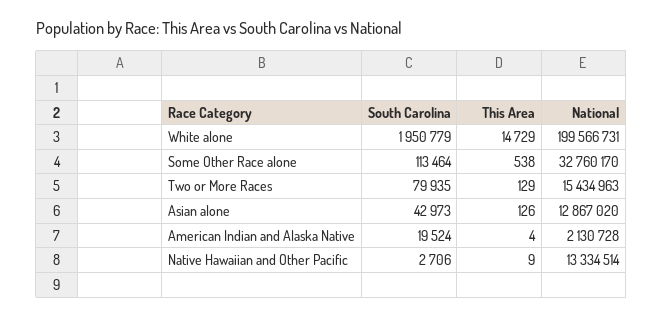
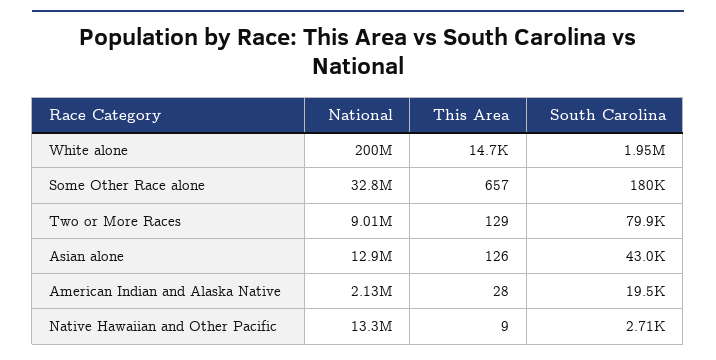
South Carolina, Some Other Race alone: 113464 -> 180000
This Area, Some Other Race alone: 538 -> 657
National, Two or More Races: 15434963 -> 9010000
This Area, American Indian and Alaska Native: 4 -> 28

